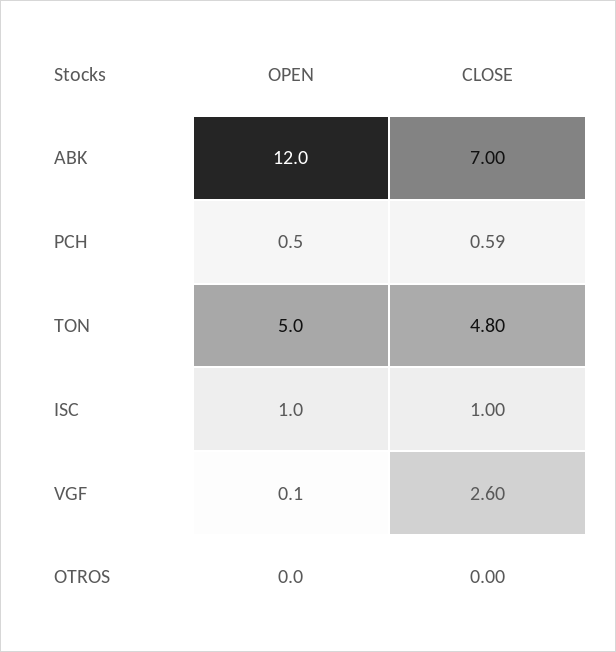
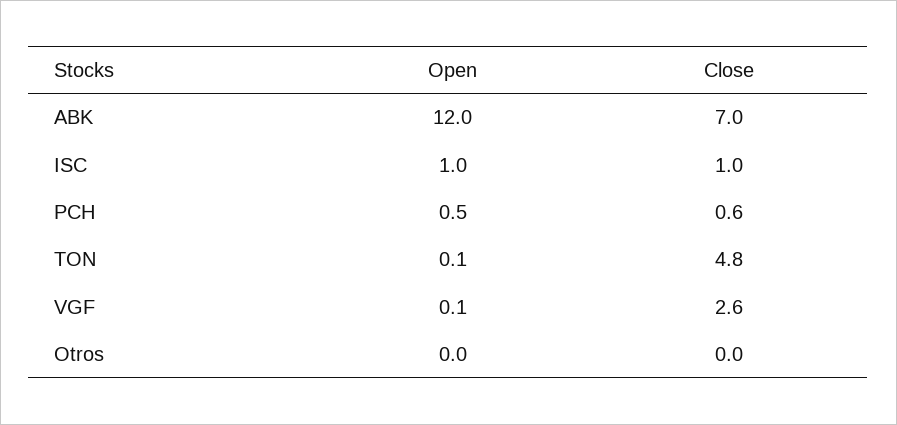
OPEN, TON: 5 -> 0.1

